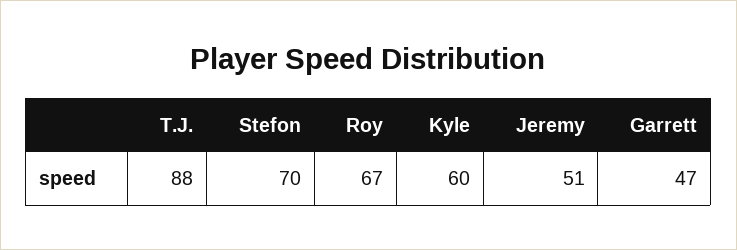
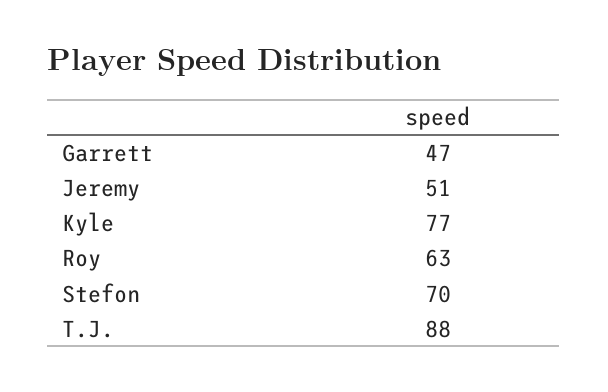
Roy: 67 -> 63
Kyle: 60 -> 77

